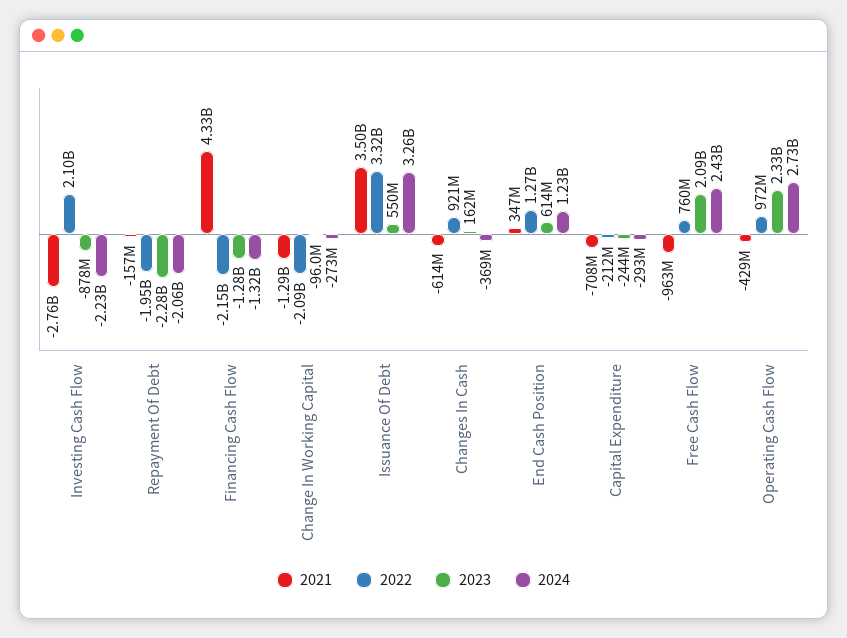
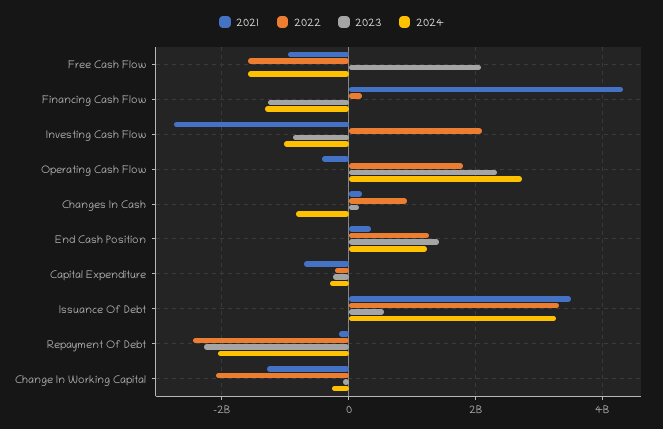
2024, Investing Cash Flow: -2230000000 -> -1000000000
2022, Repayment Of Debt: -1950000000 -> -2400000000
2022, Financing Cash Flow: -2150000000 -> 200000000
2021, Changes In Cash: -614000000 -> 200000000
2024, Changes In Cash: -369000000 -> -800000000
2023, End Cash Position: 614000000 -> 1400000000
2022, Free Cash Flow: 760000000 -> -1600000000
2024, Free Cash Flow: 2430000000 -> -1600000000
2022, Operating Cash Flow: 972000000 -> 1800000000

